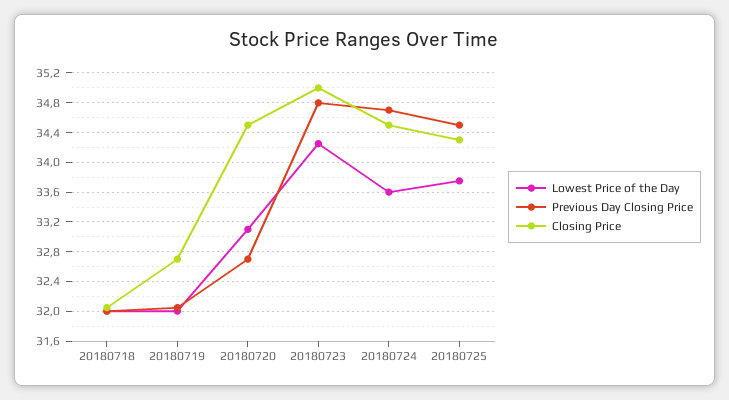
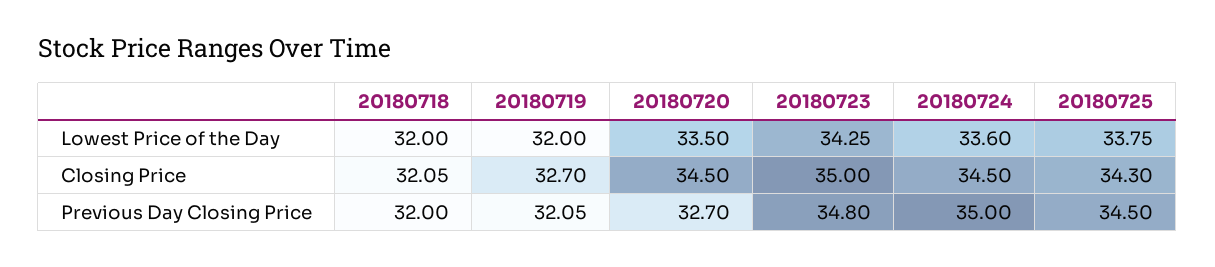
Lowest Price of the Day, 20180720: 33.1 -> 33.5
Previous Day Closing Price, 20180724: 34.7 -> 35

